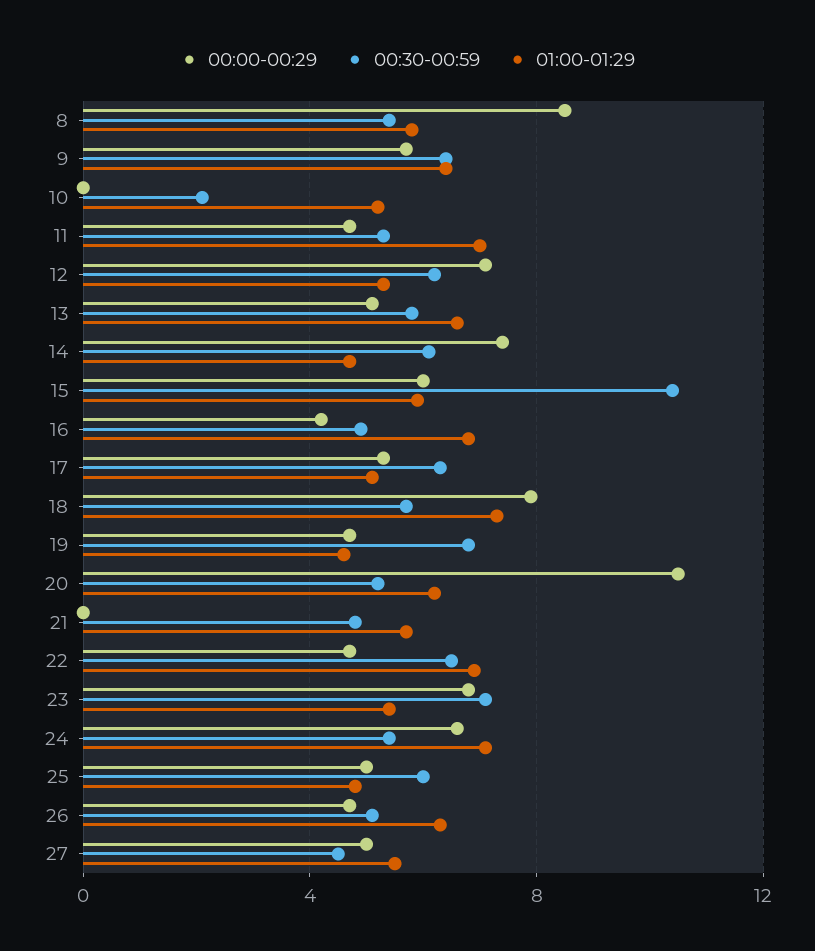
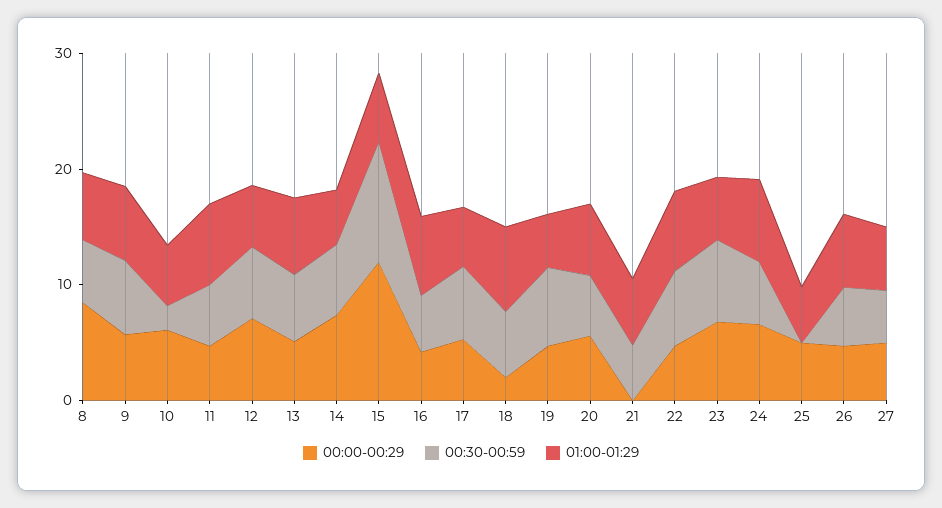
00:00-00:29, 10: 0 -> 6
00:00-00:29, 15: 6 -> 12
00:00-00:29, 18: 8 -> 2
00:00-00:29, 20: 10.5 -> 6
00:30-00:59, 25: 6 -> 0

